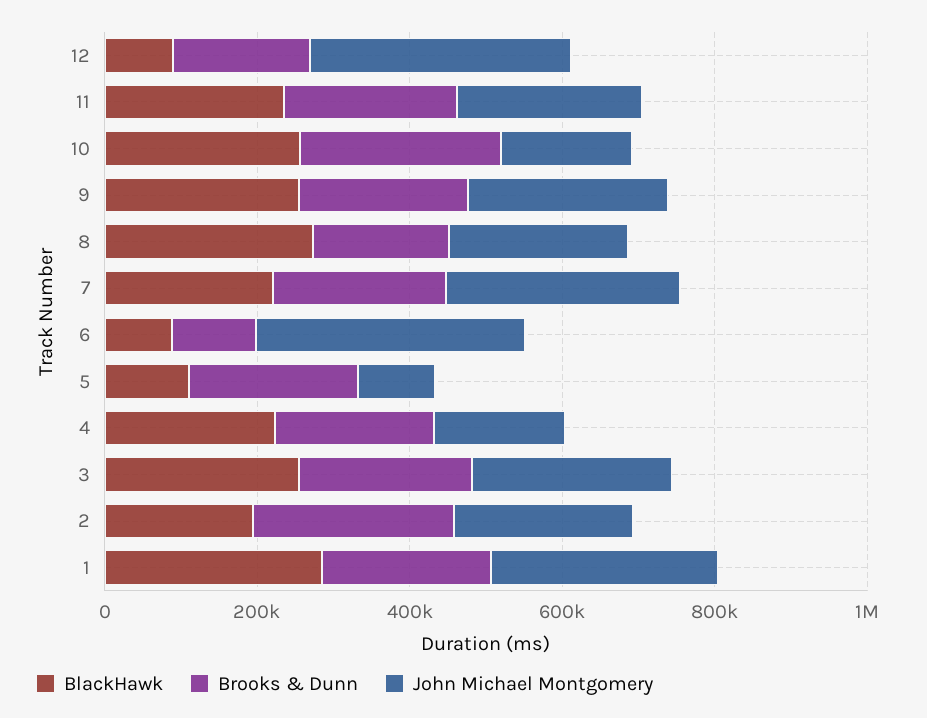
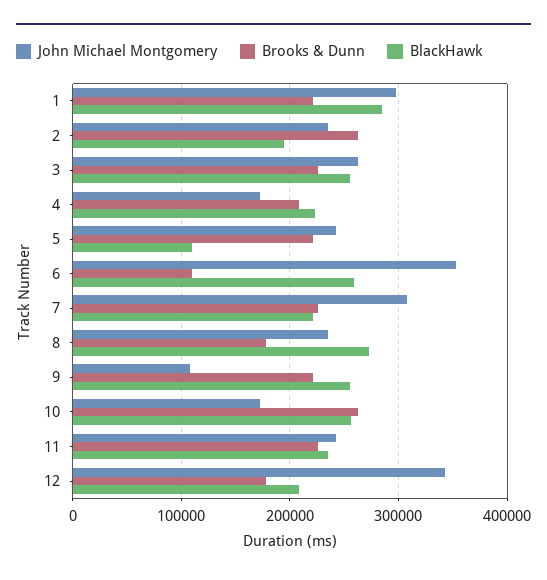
BlackHawk, 12: 100000 -> 210000
John Michael Montgomery, 9: 250000 -> 110000
BlackHawk, 6: 100000 -> 260000
John Michael Montgomery, 5: 100000 -> 240000

